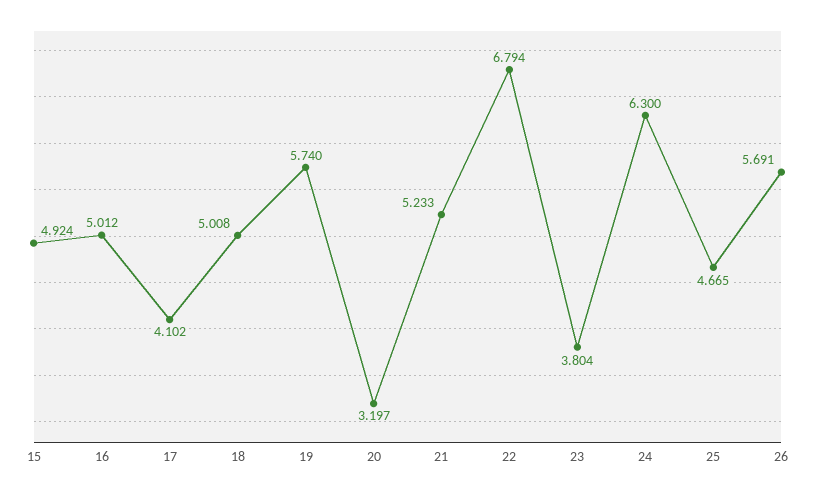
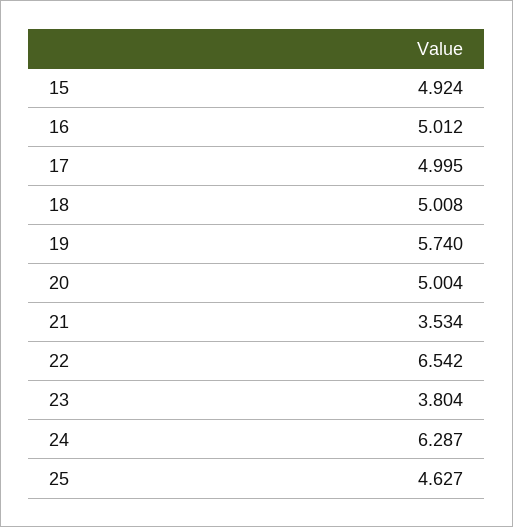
17: 4.102 -> 4.995
20: 3.197 -> 5.004
21: 5.233 -> 3.534
22: 6.794 -> 6.542
24: 6.3 -> 6.287
25: 4.665 -> 4.627
26: 5.691 -> none

